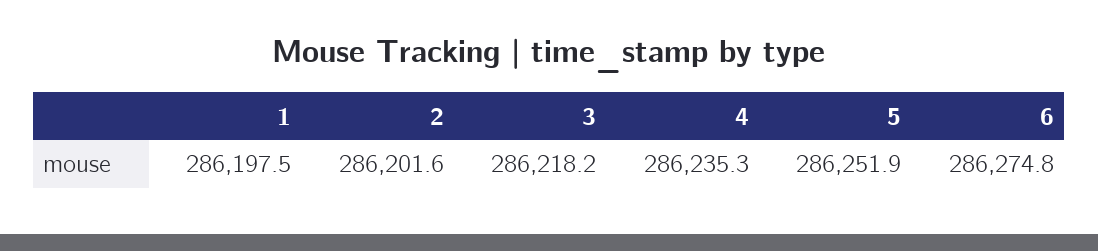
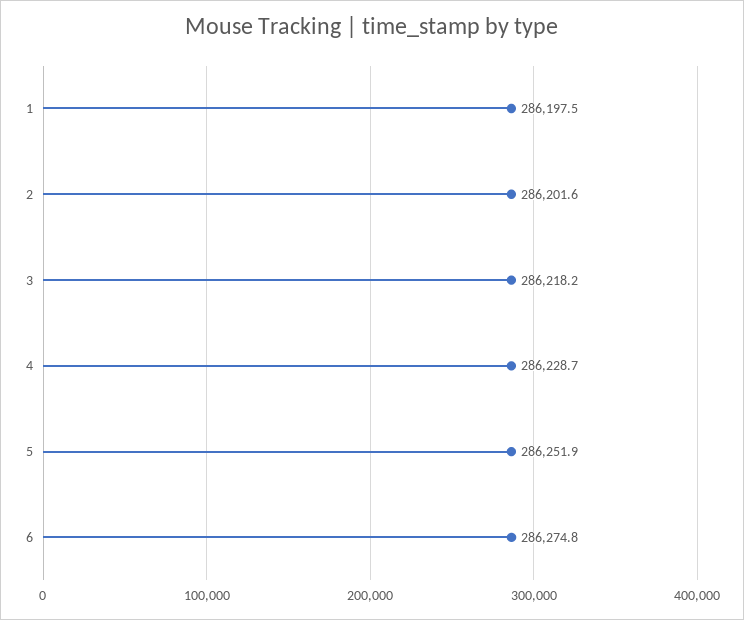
4: 286235.3 -> 286228.7

